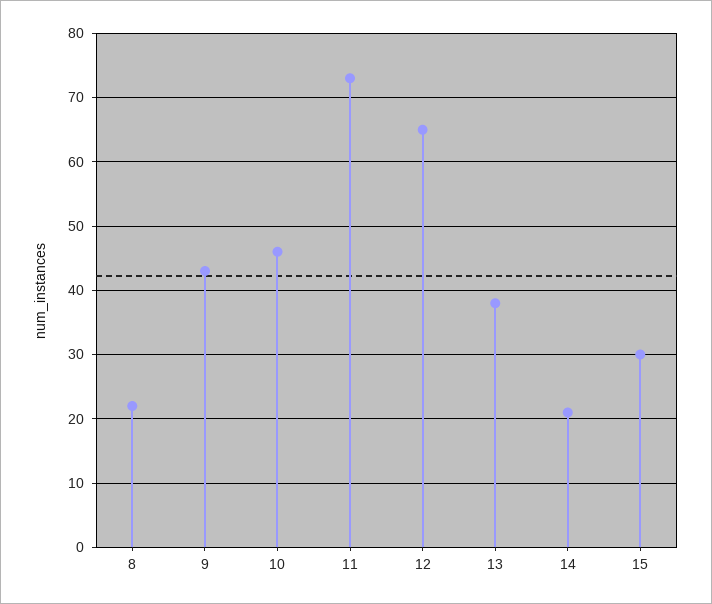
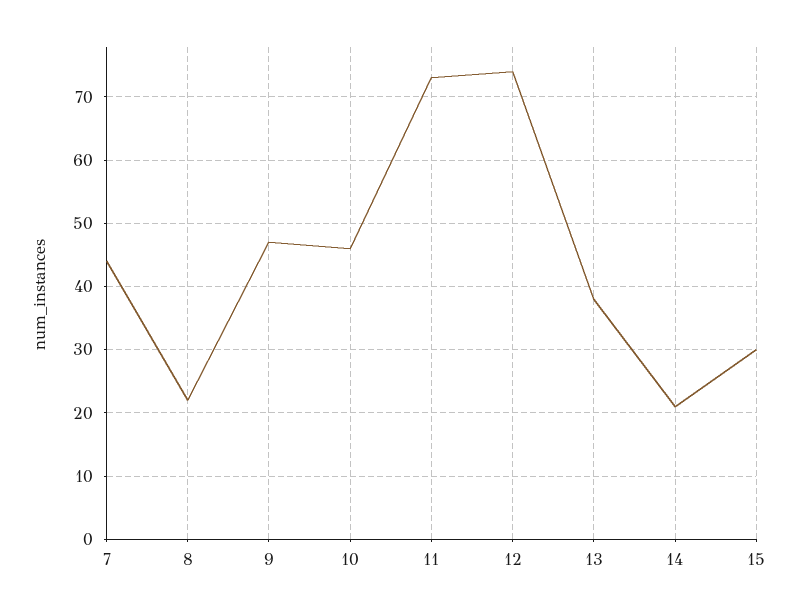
9: 43 -> 47
12: 65 -> 74
7: none -> 44

